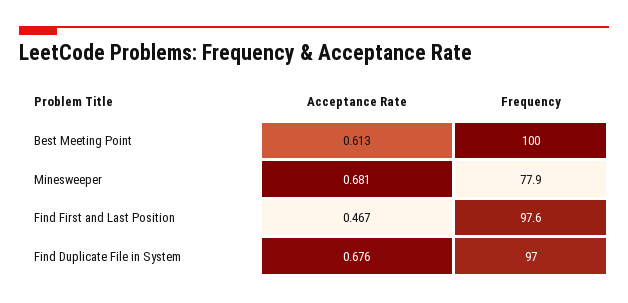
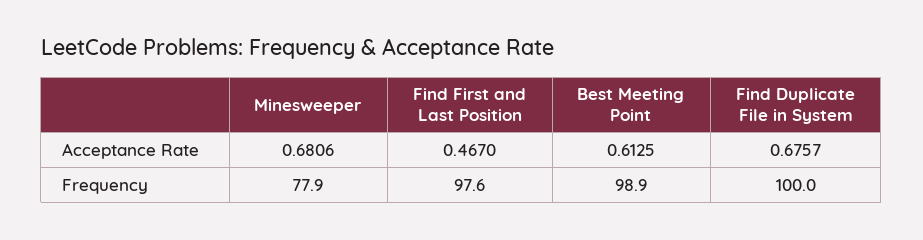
Frequency, Best Meeting Point: 100 -> 98.9
Frequency, Find Duplicate File in System: 97 -> 100

